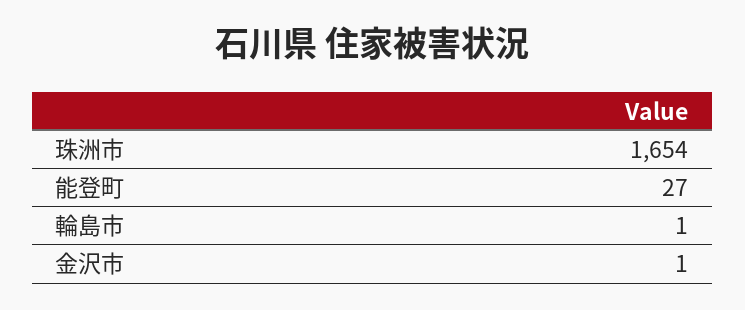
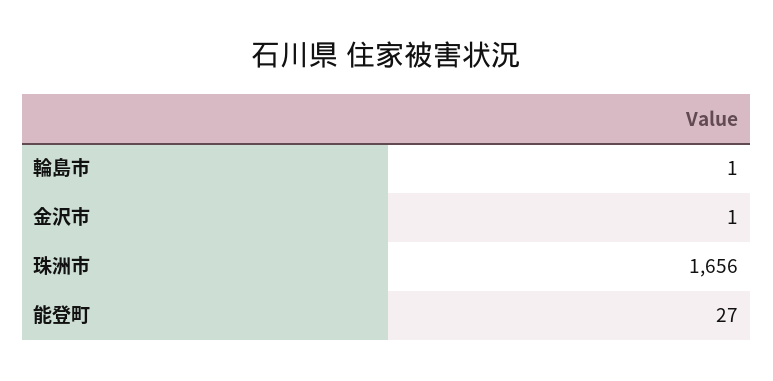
珠洲市: 1654 -> 1656

